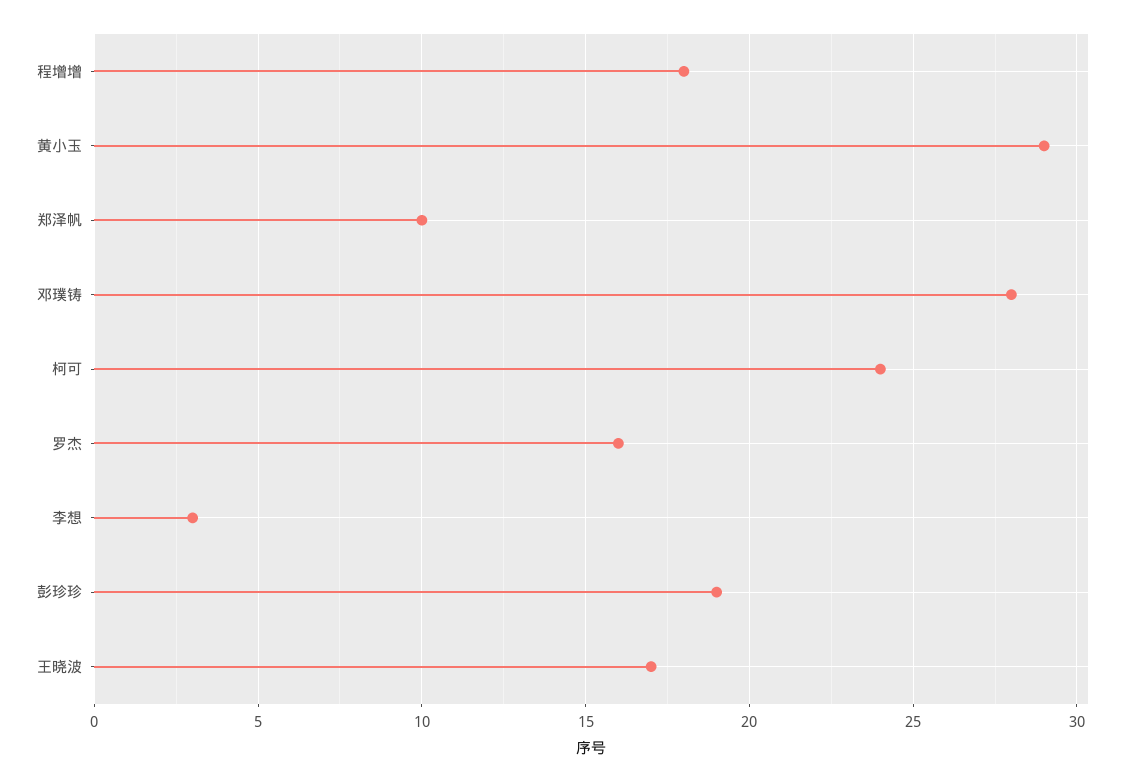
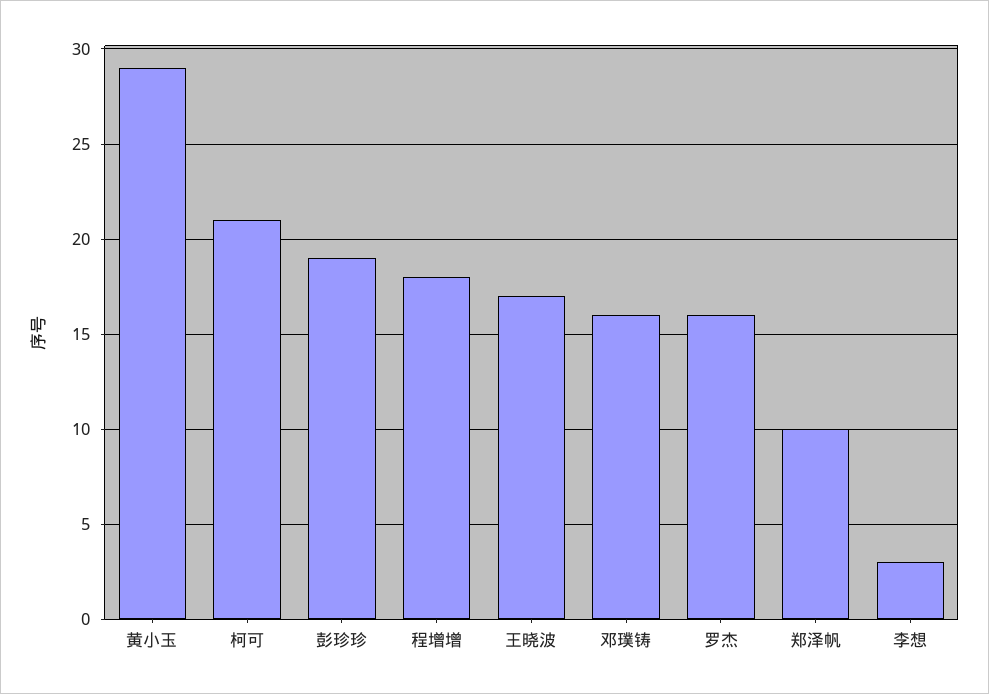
邓璞铸: 28 -> 16
柯可: 24 -> 21

